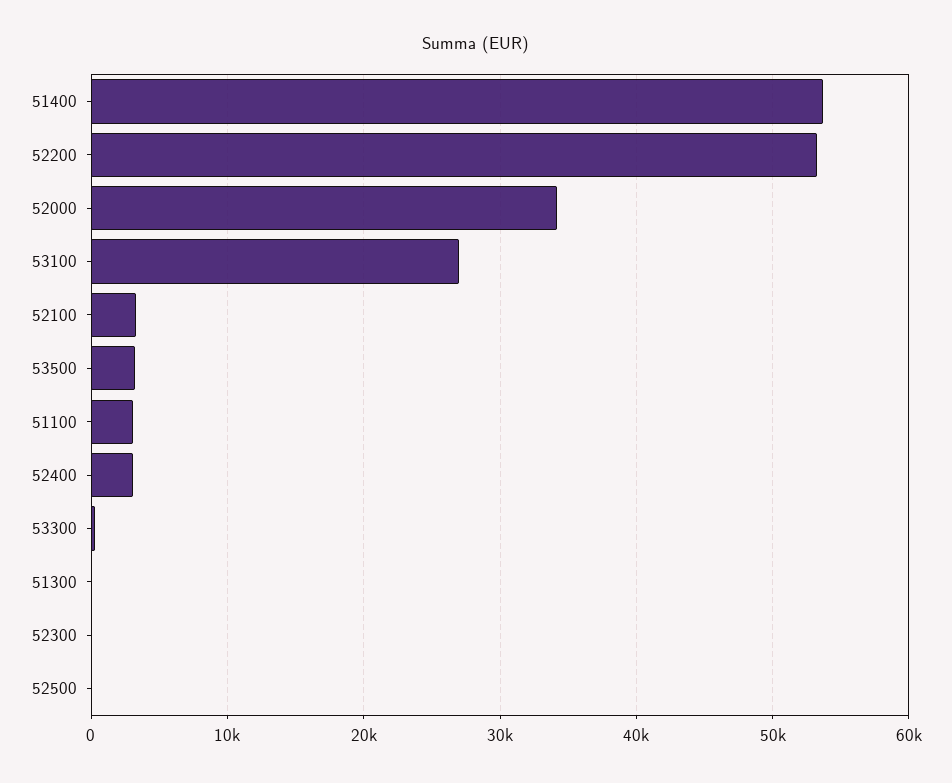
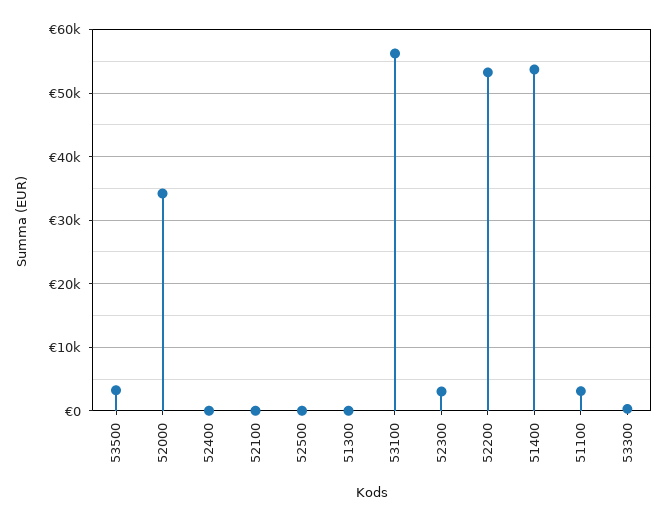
53100: 27000 -> 56000
52100: 3000 -> 0
52400: 3000 -> 0
52300: 0 -> 3000

